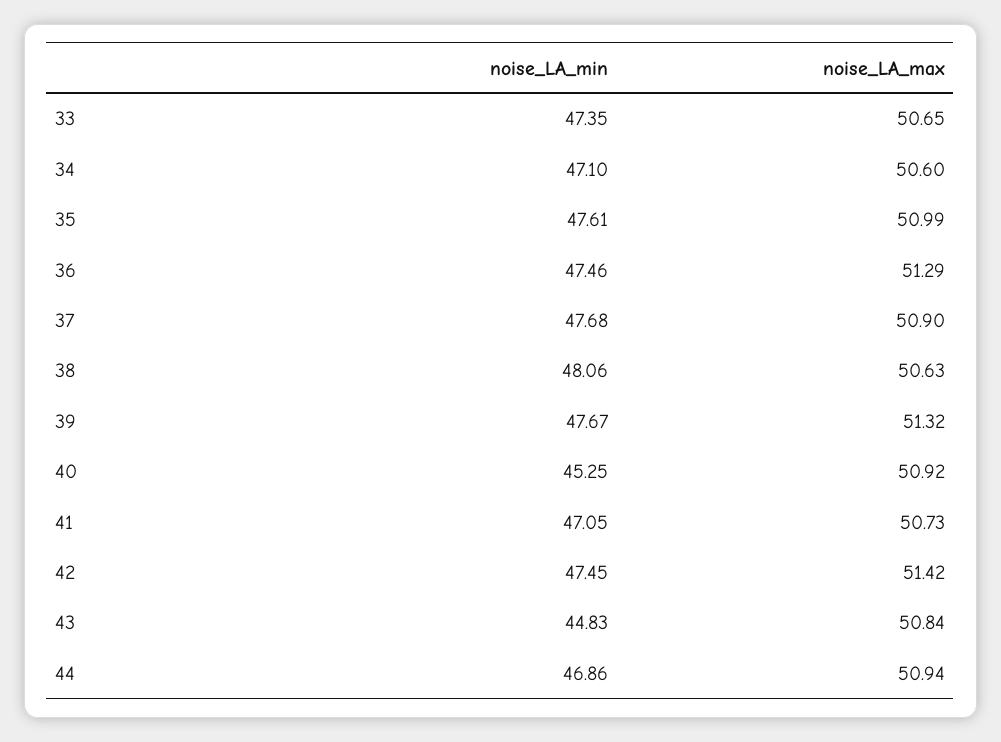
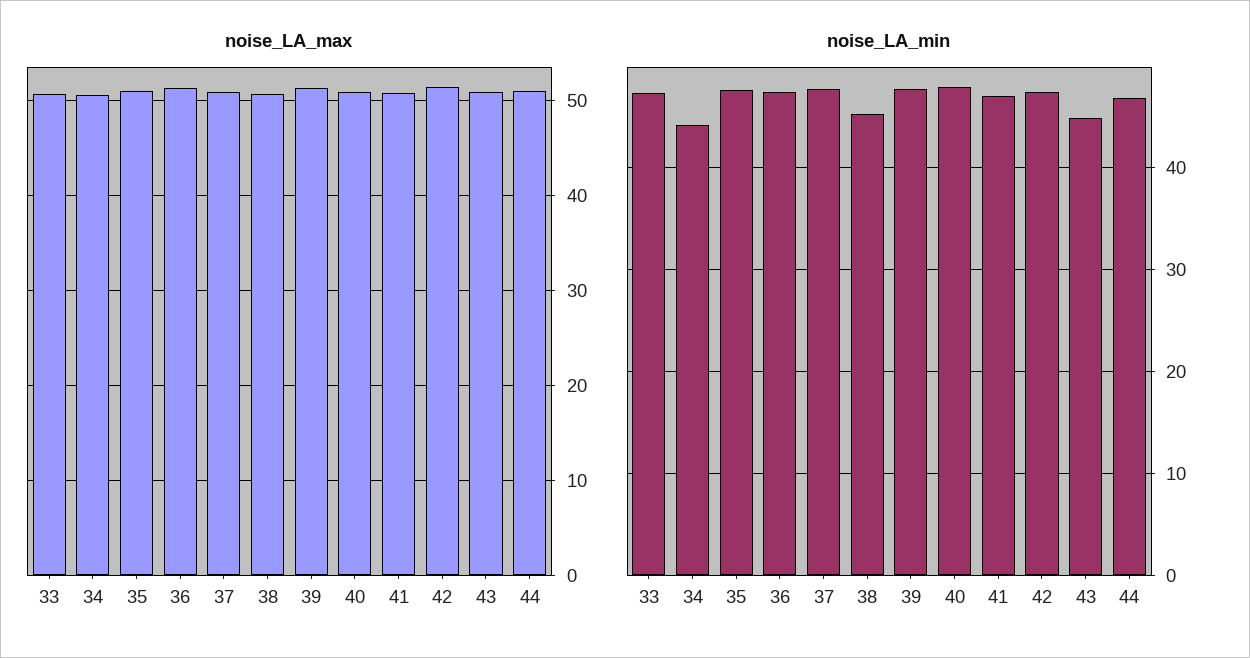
noise_LA_min, 34: 47.1 -> 44
noise_LA_min, 38: 48.06 -> 45
noise_LA_min, 40: 45.25 -> 48

